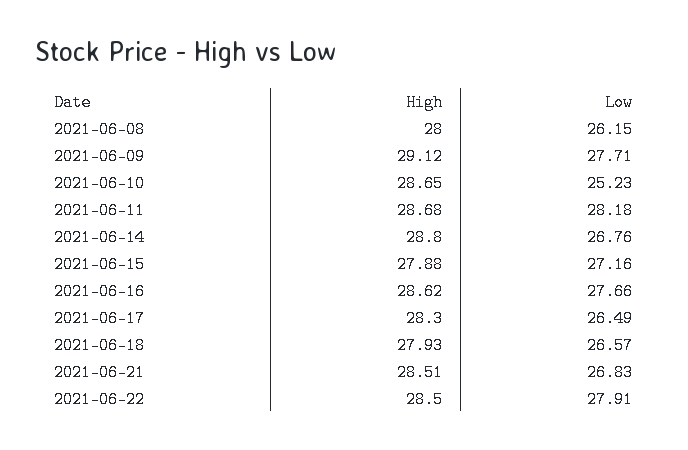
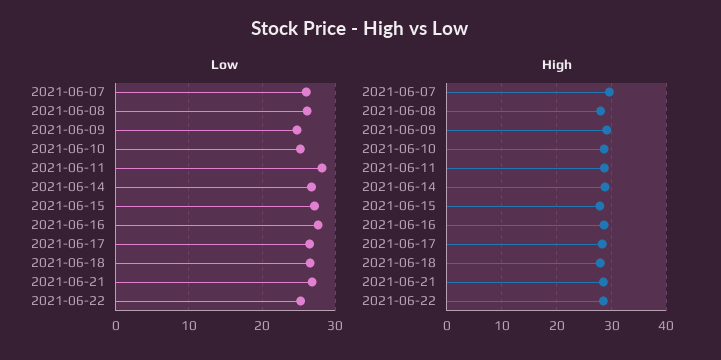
Low, 2021-06-09: 27.71 -> 25
Low, 2021-06-22: 27.91 -> 25
Low, 2021-06-07: none -> 26
High, 2021-06-07: none -> 30

